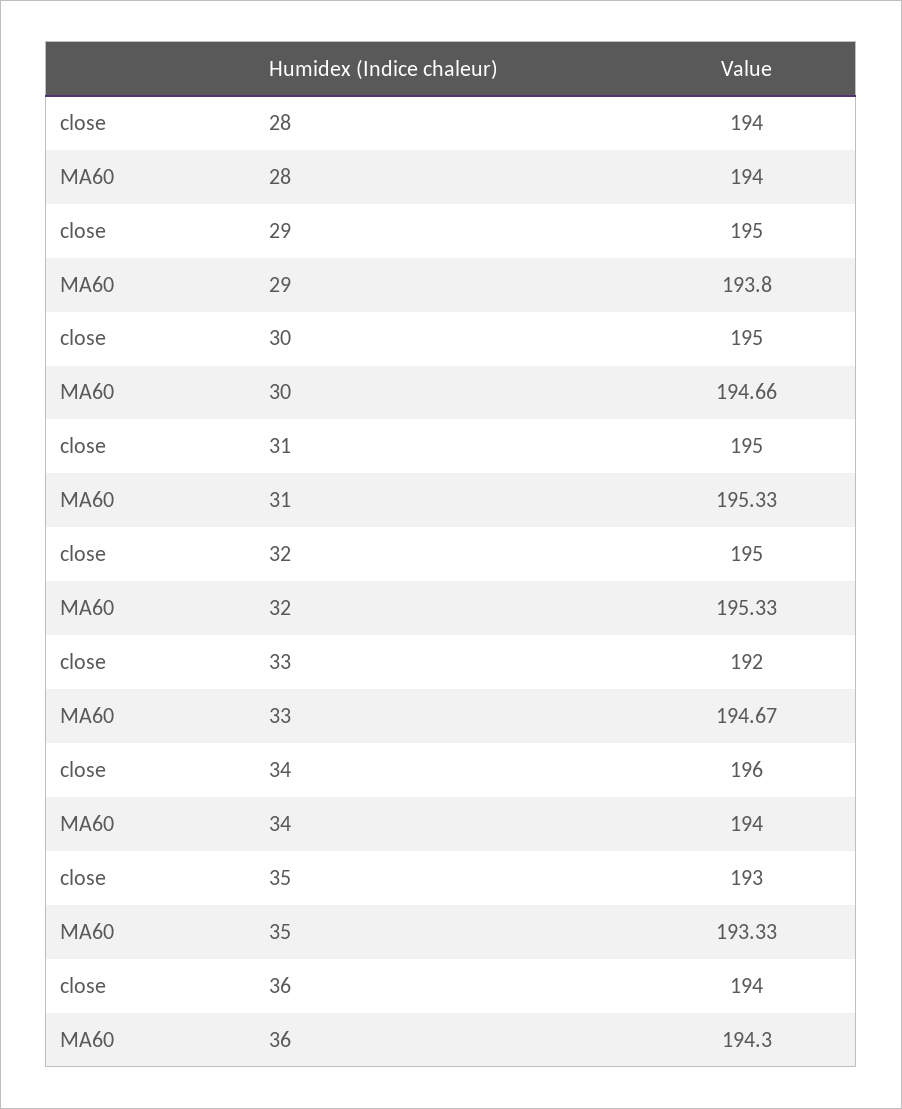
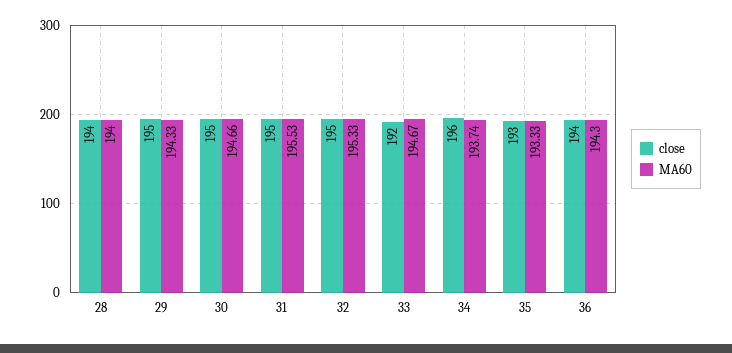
MA60, 29: 193.8 -> 194.33
MA60, 31: 195.33 -> 195.53
MA60, 34: 194 -> 193.74

